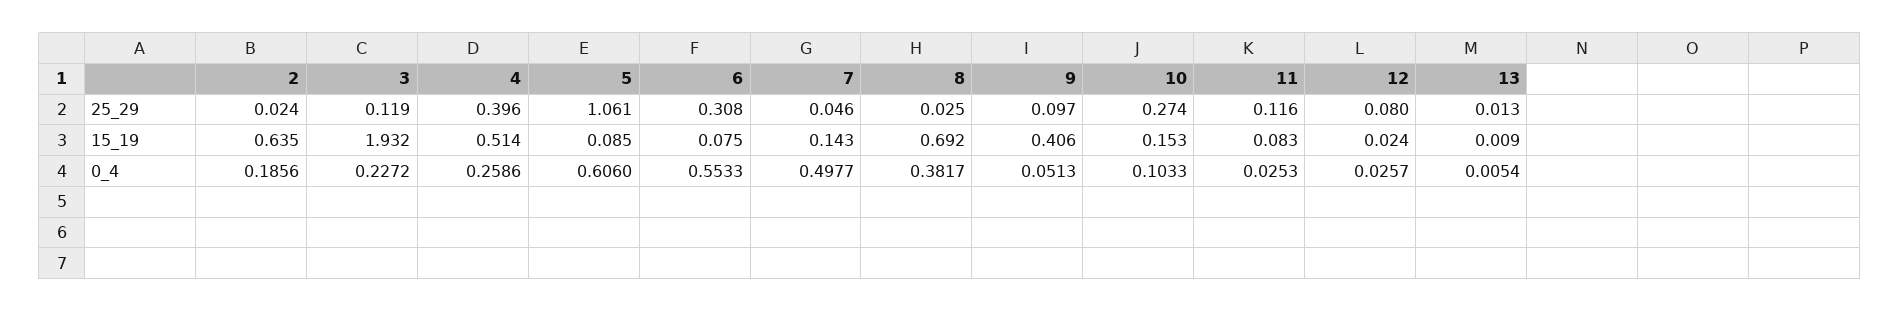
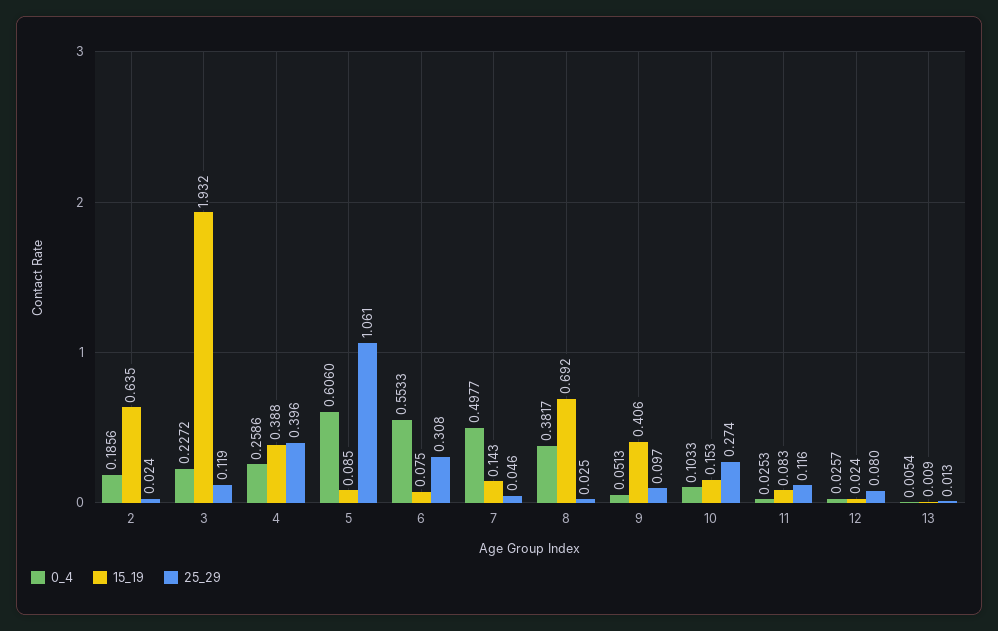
15_19, 4: 0.514 -> 0.388

